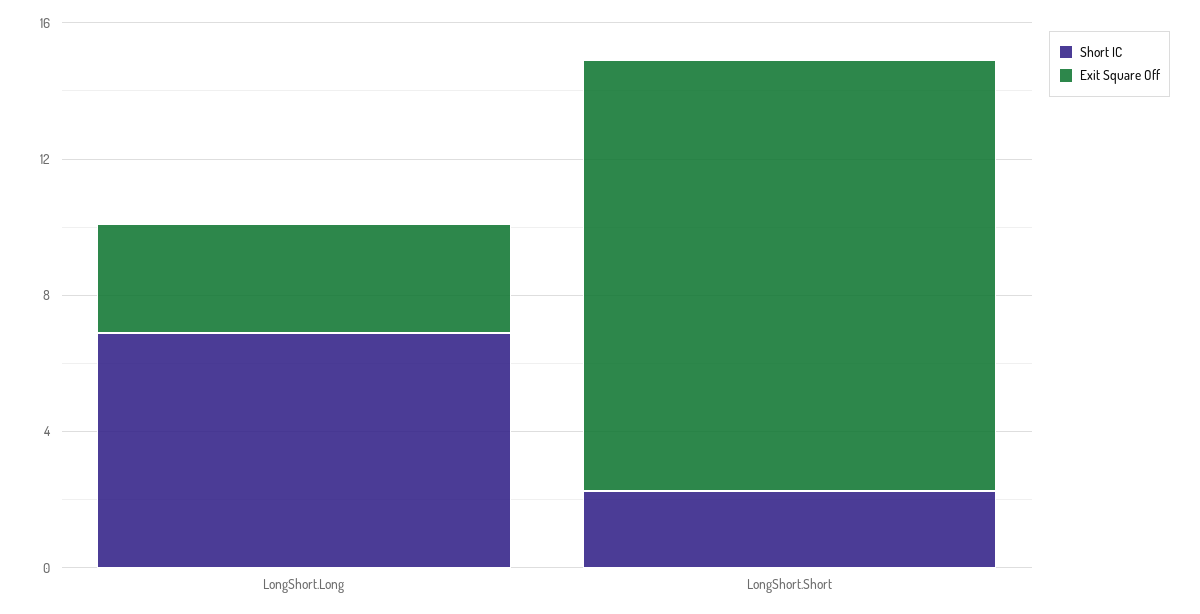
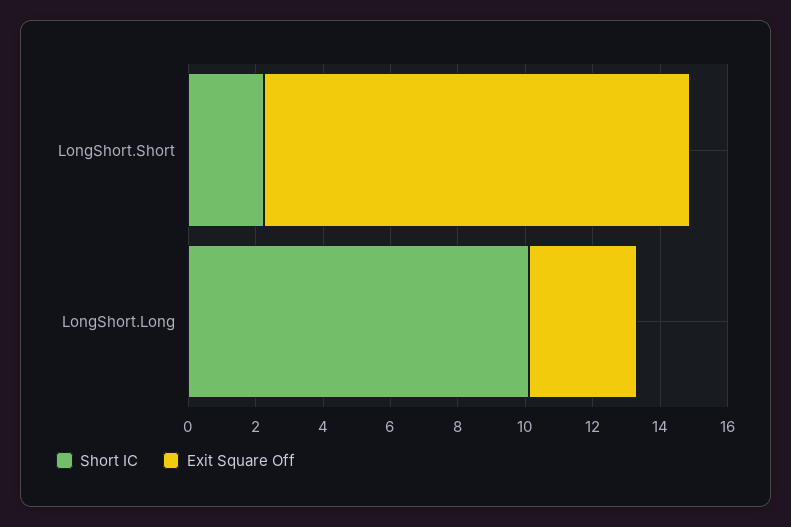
Short IC, LongShort.Long: 7 -> 10

